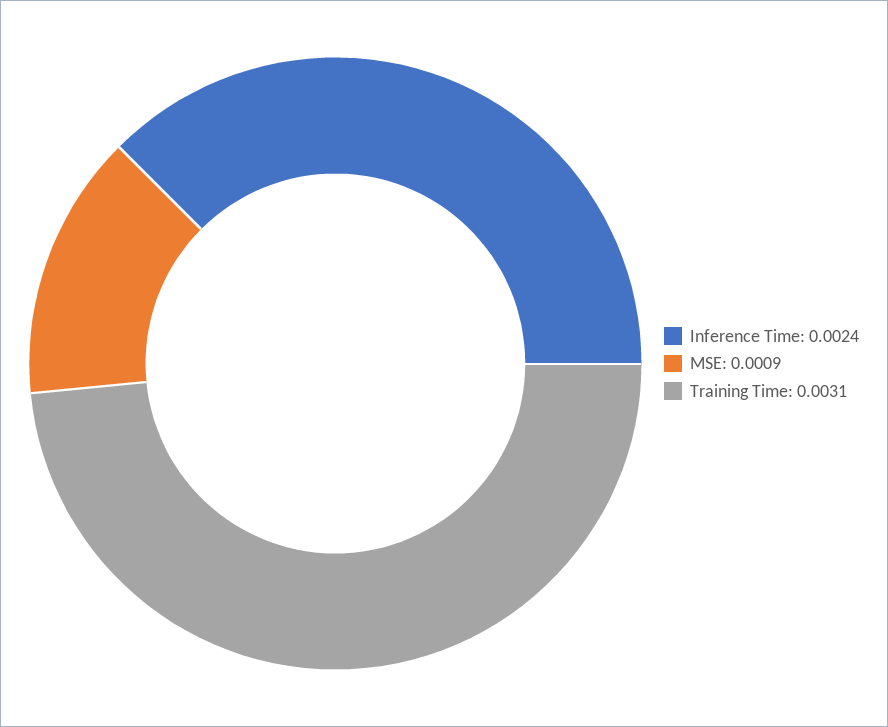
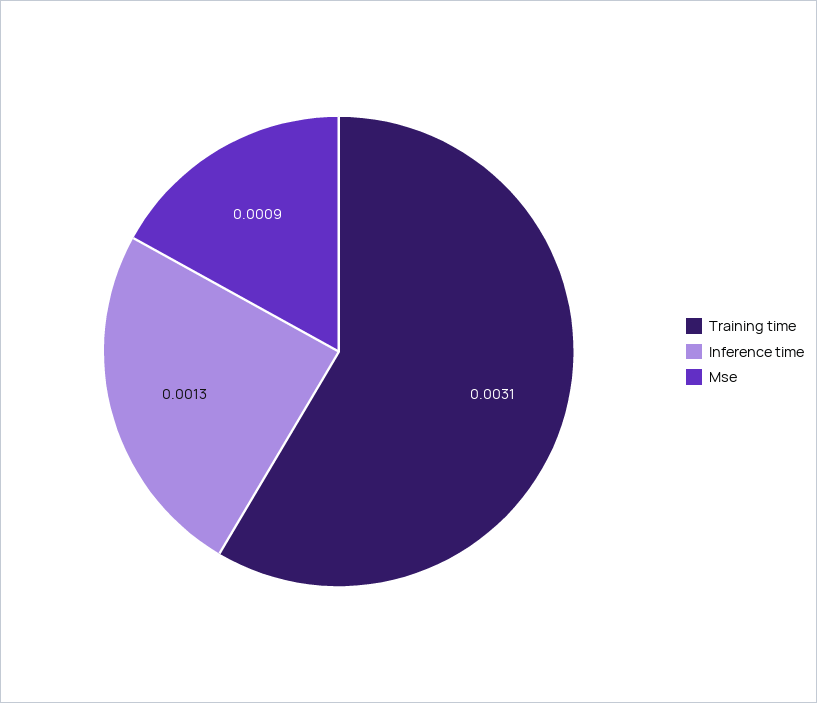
Inference Time: 0.0024 -> 0.0013

